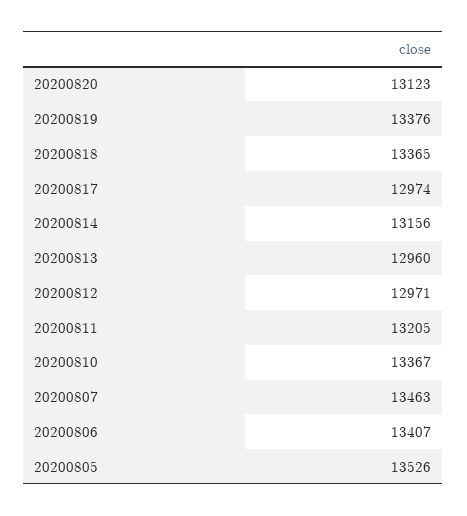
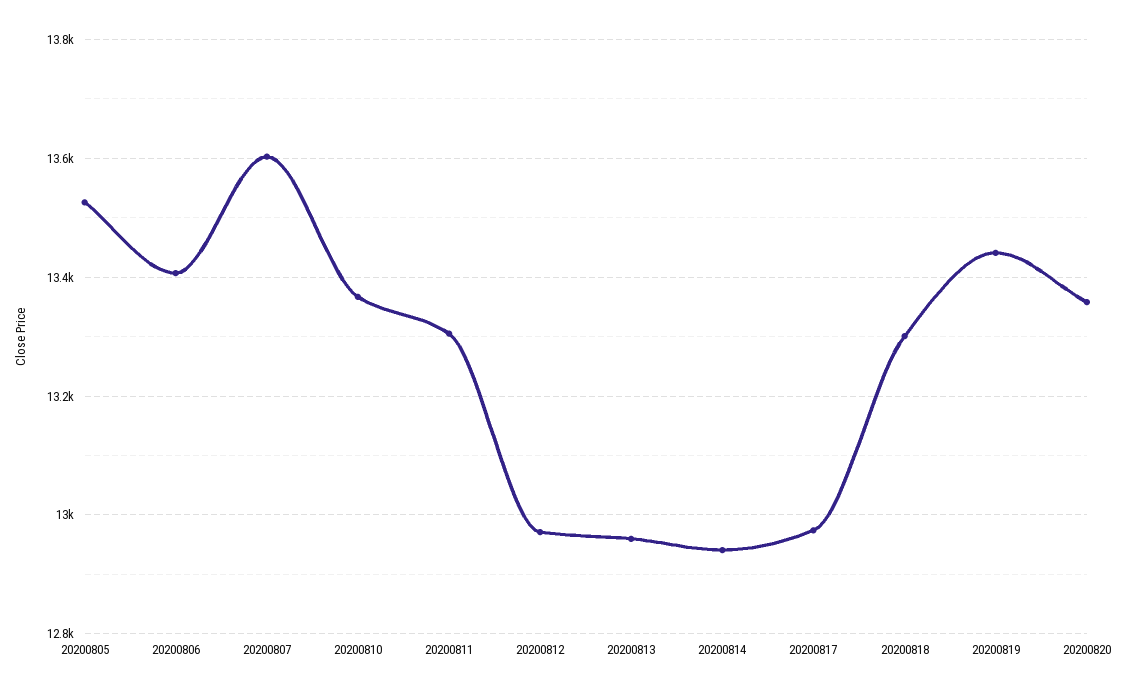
20200820: 13123 -> 13360
20200819: 13376 -> 13440
20200818: 13365 -> 13300
20200814: 13156 -> 12940
20200811: 13205 -> 13300
20200807: 13463 -> 13600

